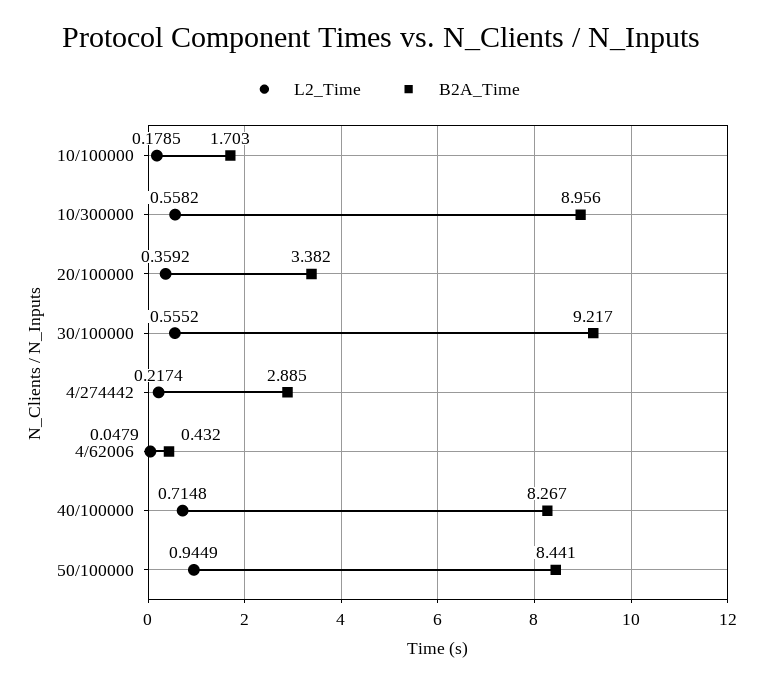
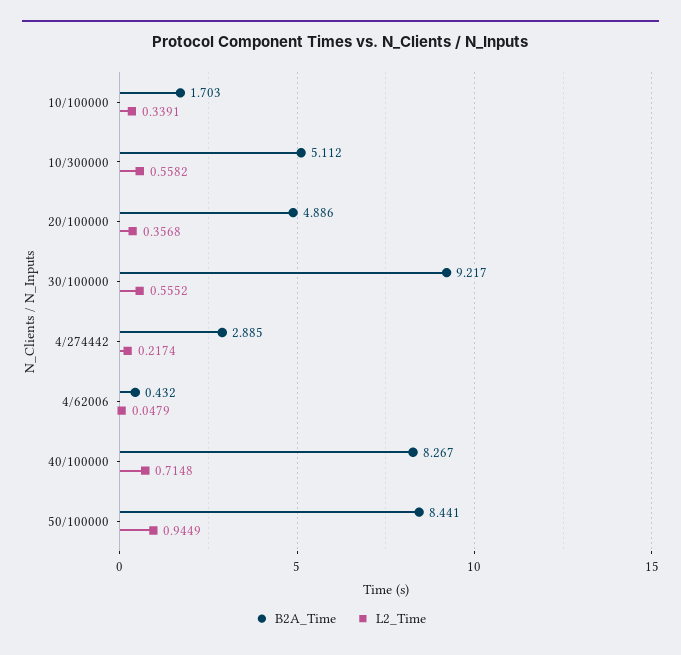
L2_Time, 10/100000: 0.1785 -> 0.3391
B2A_Time, 10/300000: 8.956 -> 5.112
L2_Time, 20/100000: 0.3592 -> 0.3568
B2A_Time, 20/100000: 3.382 -> 4.886

